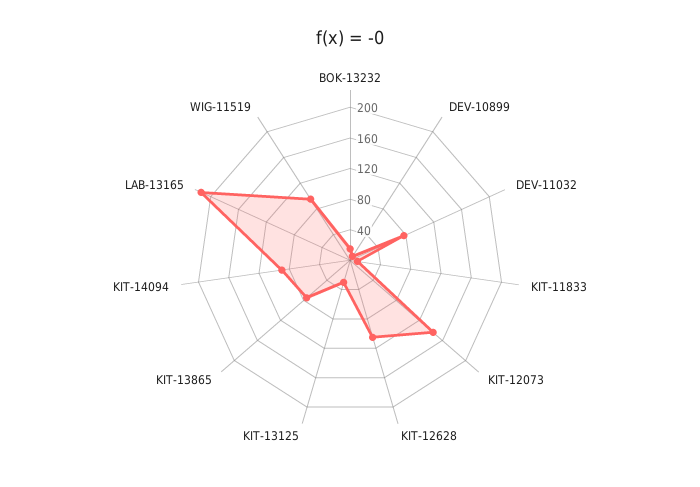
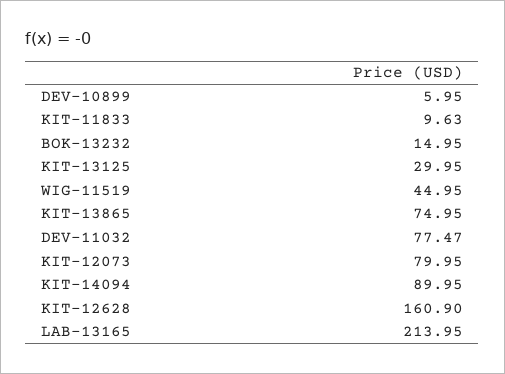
KIT-12073: 140 -> 79.95
KIT-12628: 100 -> 160.9
WIG-11519: 100 -> 44.95

